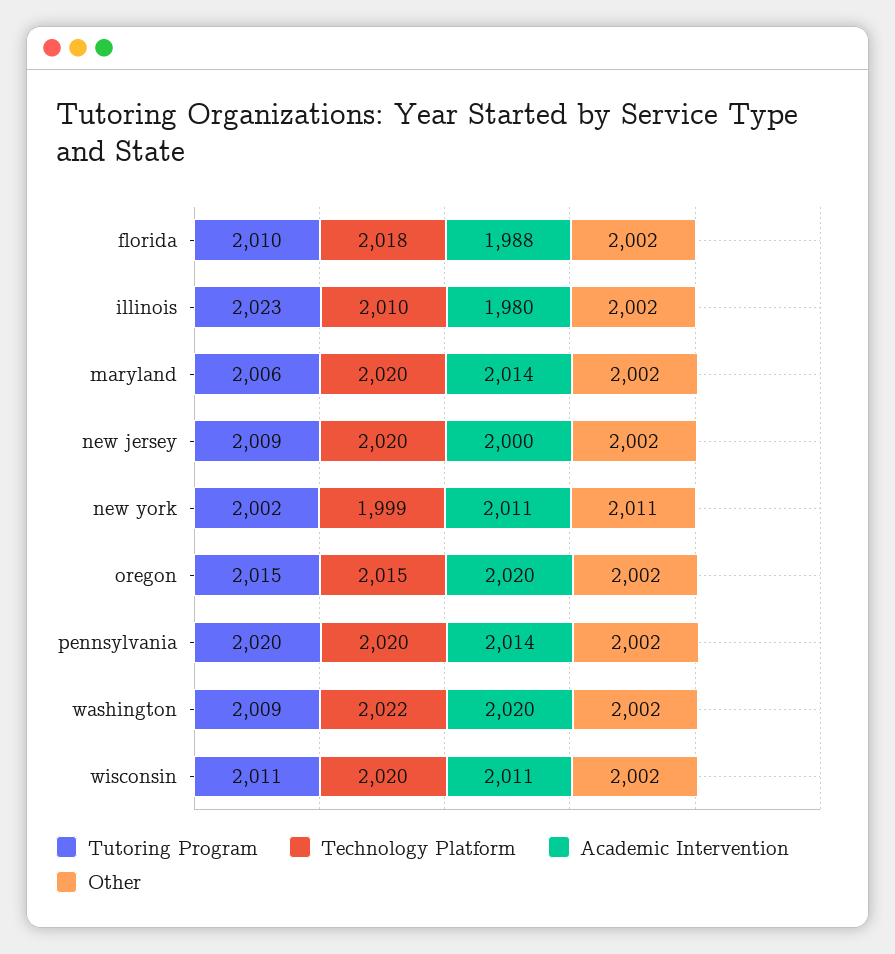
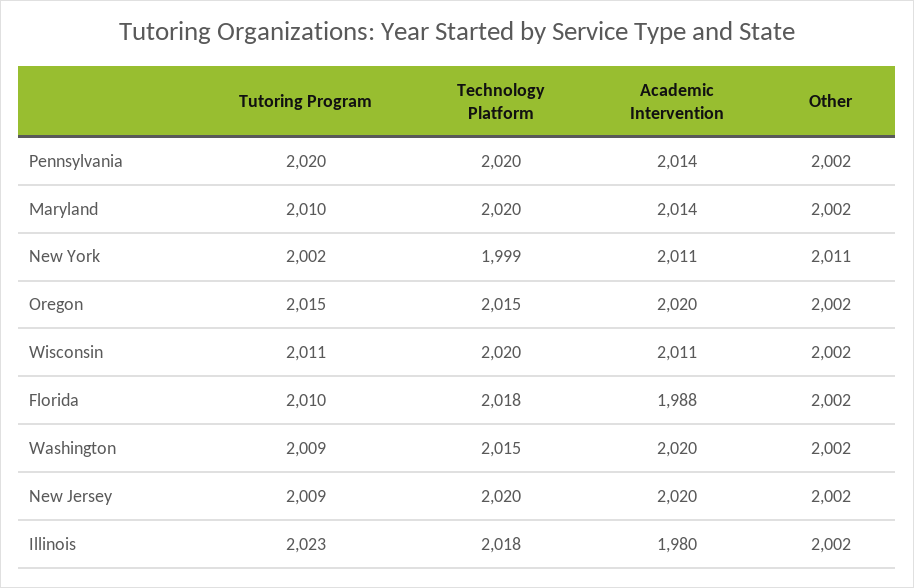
Technology Platform, illinois: 2010 -> 2018
Tutoring Program, maryland: 2006 -> 2010
Academic Intervention, new jersey: 2000 -> 2020
Technology Platform, washington: 2022 -> 2015

